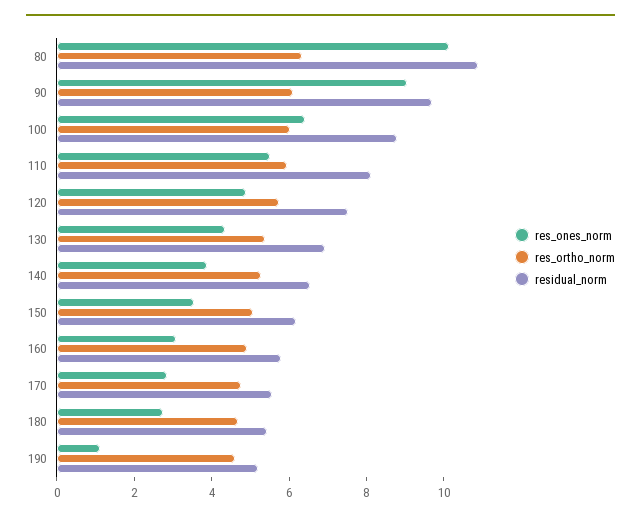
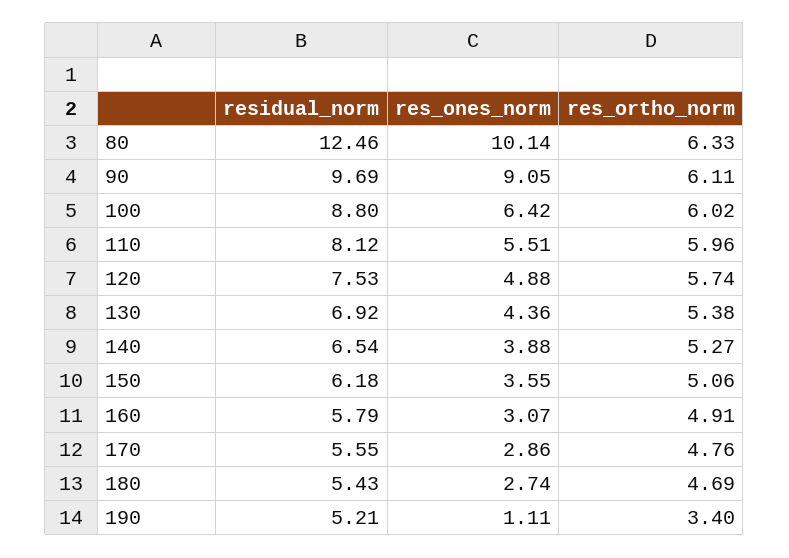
residual_norm, 80: 11 -> 12.46
res_ortho_norm, 190: 4.5 -> 3.4

